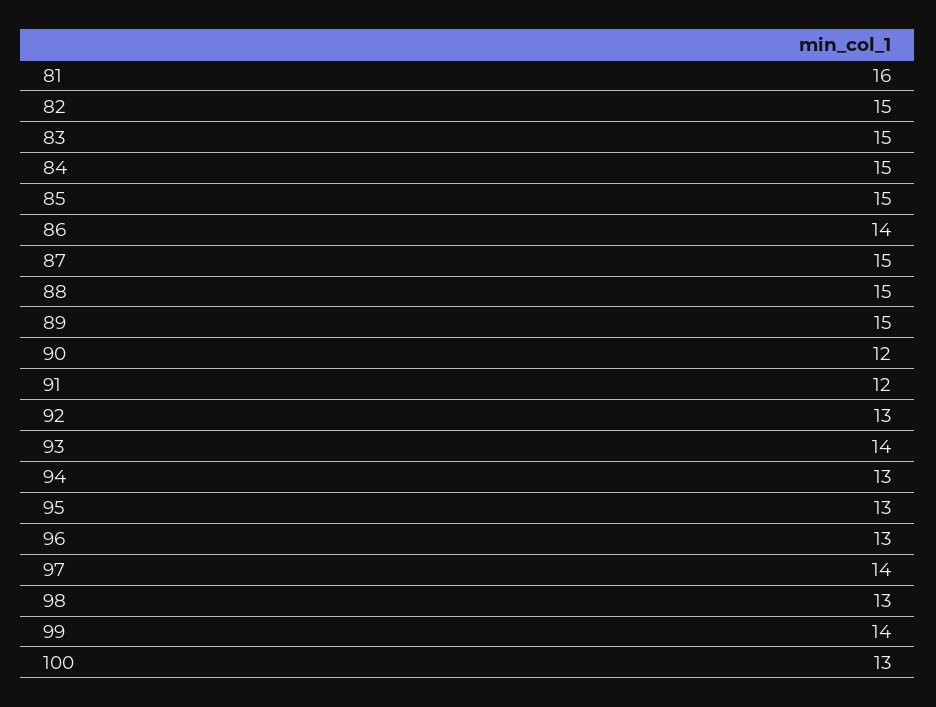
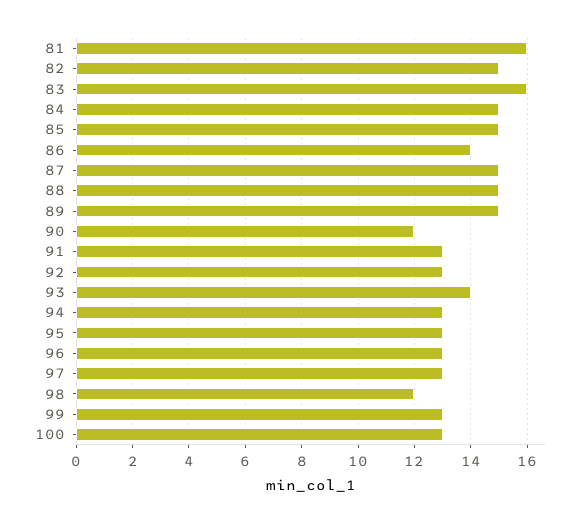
83: 15 -> 16
91: 12 -> 13
97: 14 -> 13
98: 13 -> 12
99: 14 -> 13

